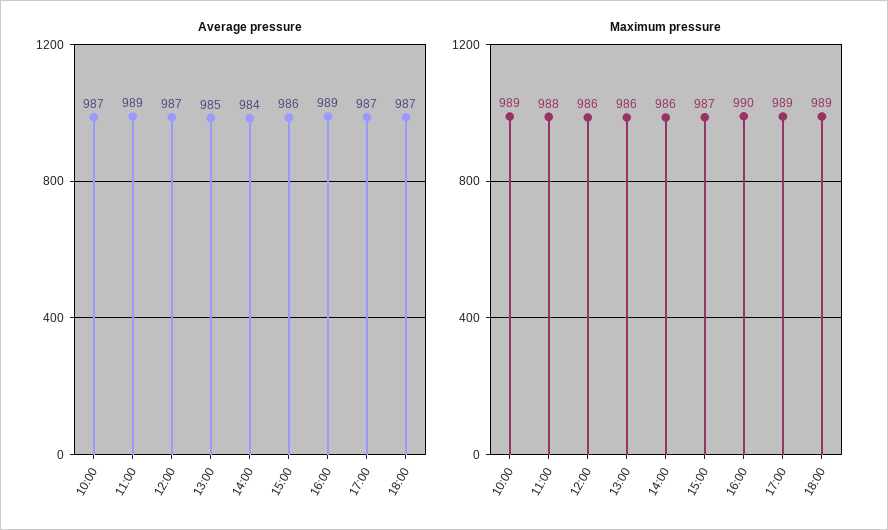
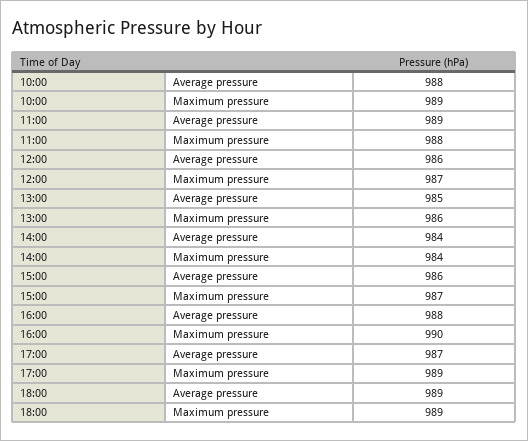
Average pressure, 10:00: 987 -> 988
Average pressure, 12:00: 987 -> 986
Average pressure, 16:00: 989 -> 988
Average pressure, 18:00: 987 -> 989
Maximum pressure, 12:00: 986 -> 987
Maximum pressure, 14:00: 986 -> 984

